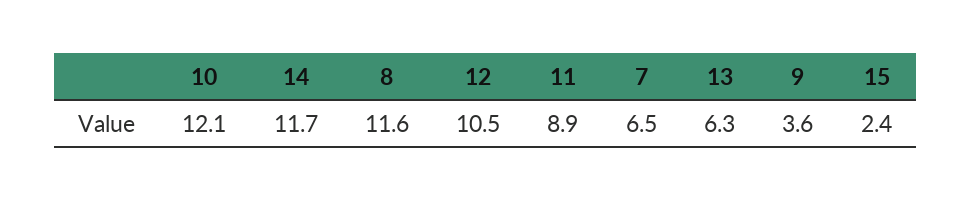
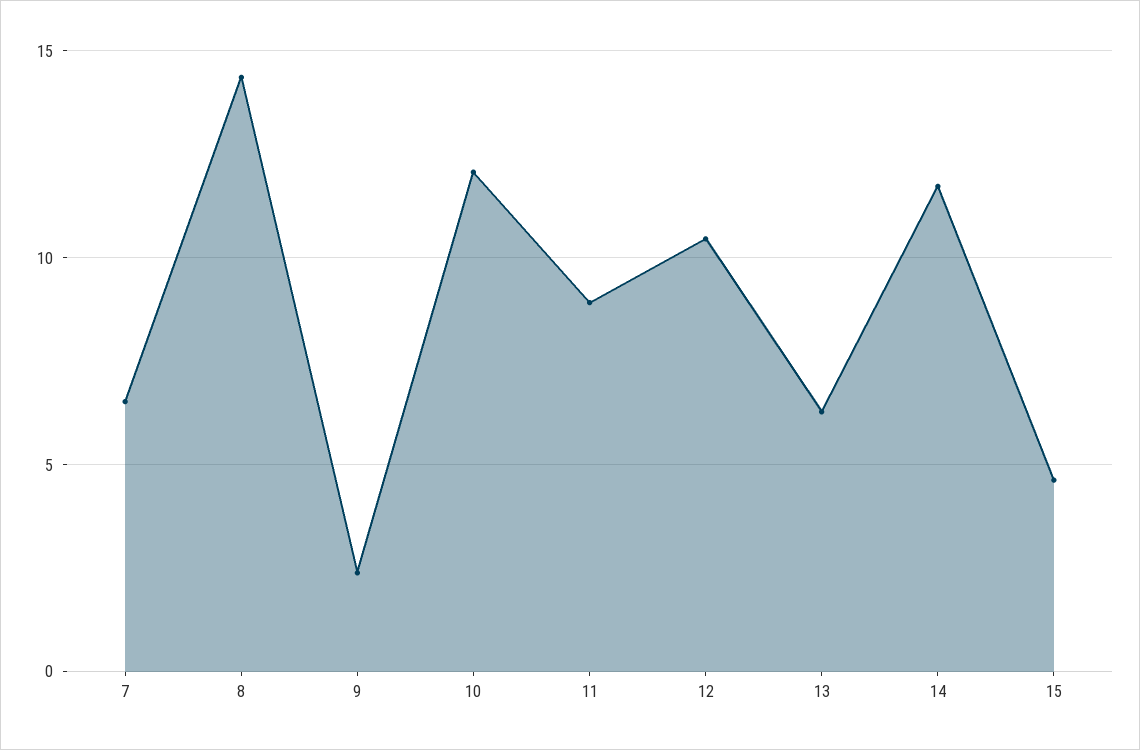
8: 11.6 -> 14.5
9: 3.6 -> 2.5
15: 2.4 -> 4.5

